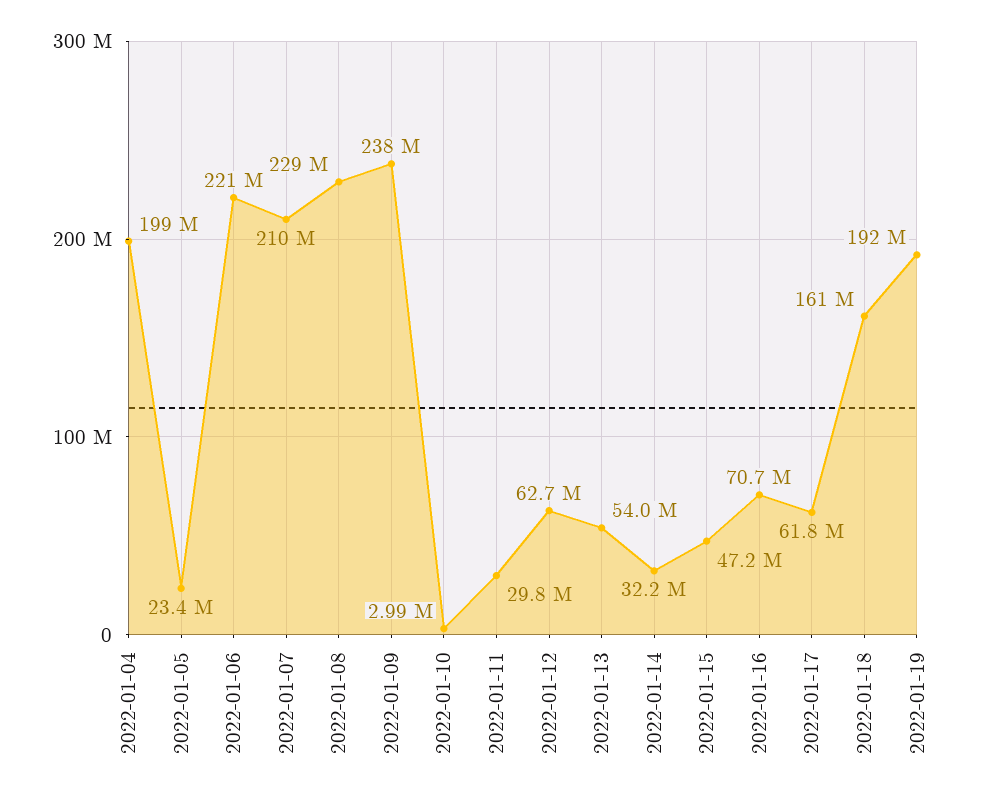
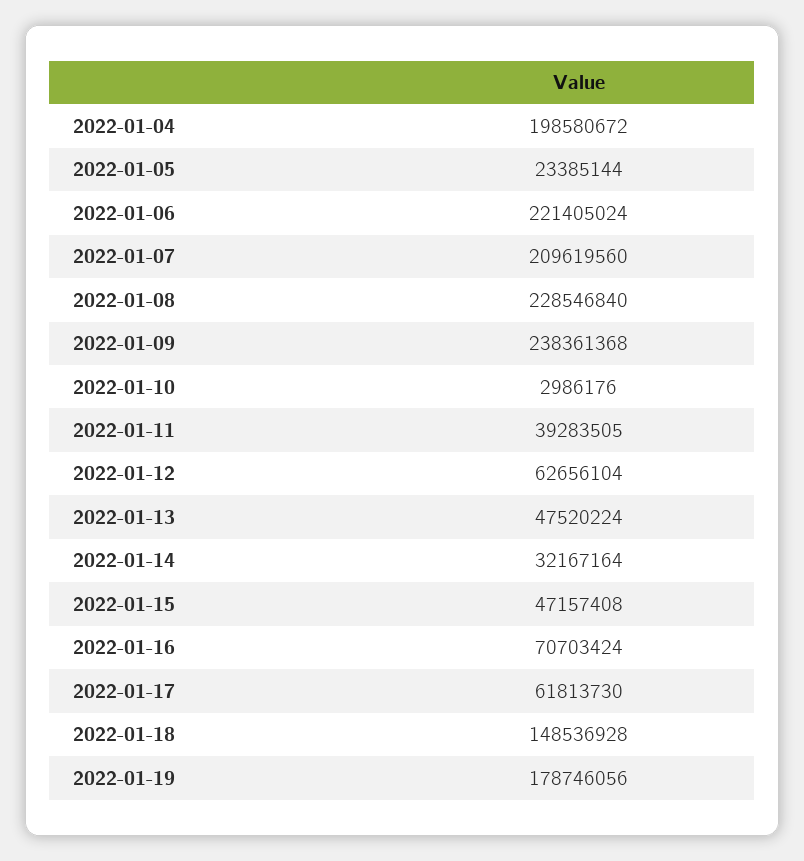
2022-01-11: 29800000 -> 39283505
2022-01-13: 54000000 -> 47520224
2022-01-18: 161000000 -> 148536928
2022-01-19: 192000000 -> 178746056

